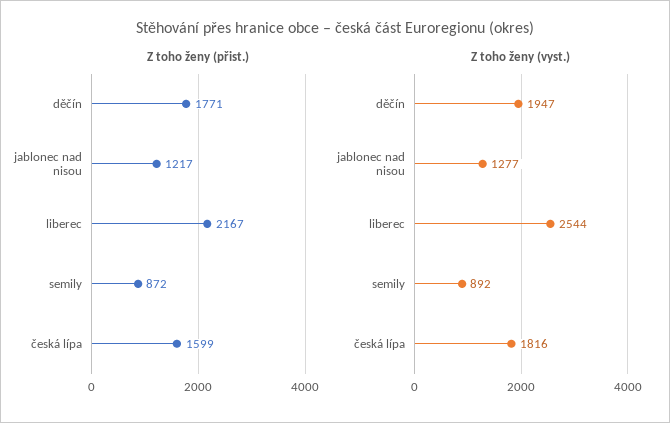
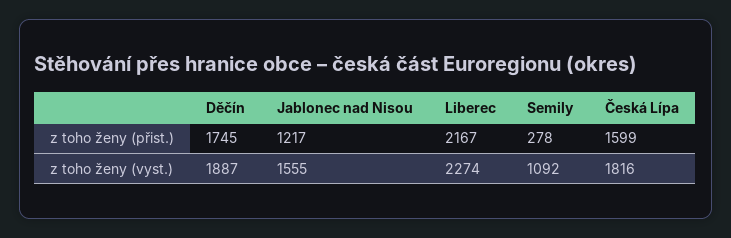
Z toho ženy (přist.), děčín: 1771 -> 1745
Z toho ženy (přist.), semily: 872 -> 278
Z toho ženy (vyst.), děčín: 1947 -> 1887
Z toho ženy (vyst.), jablonec nad nisou: 1277 -> 1555
Z toho ženy (vyst.), liberec: 2544 -> 2274
Z toho ženy (vyst.), semily: 892 -> 1092

